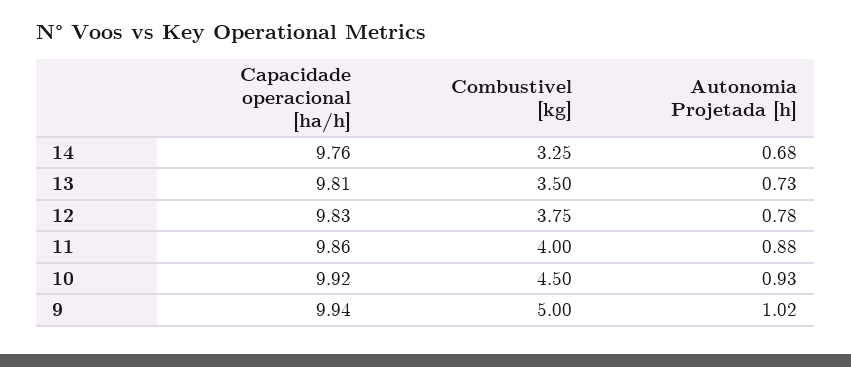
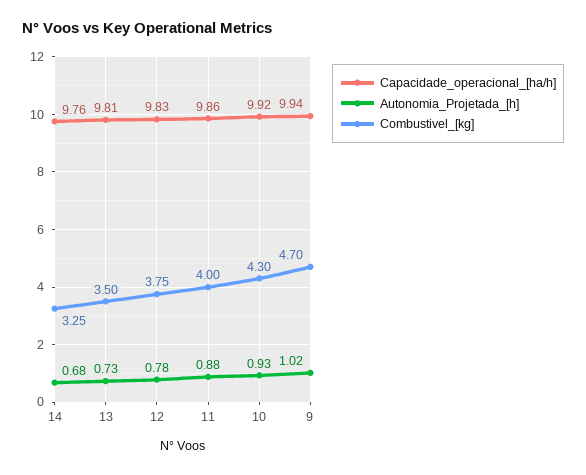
Combustivel [kg], 10: 4.5 -> 4.3
Combustivel [kg], 9: 5 -> 4.7

